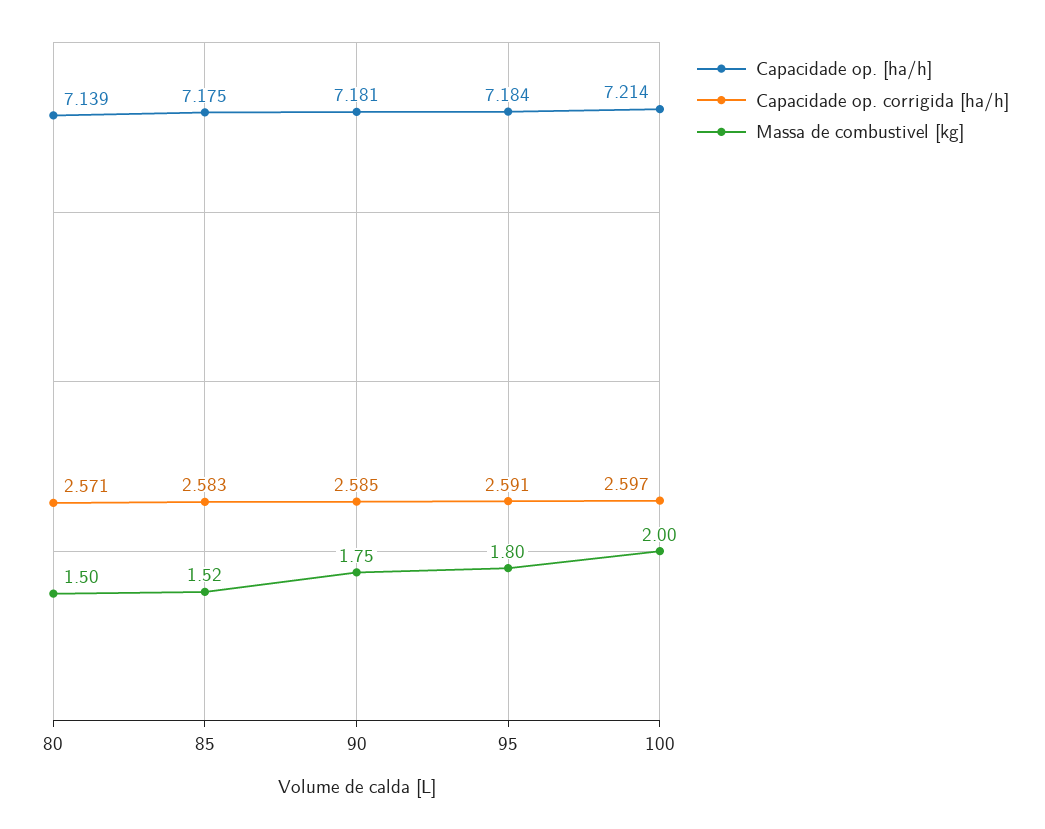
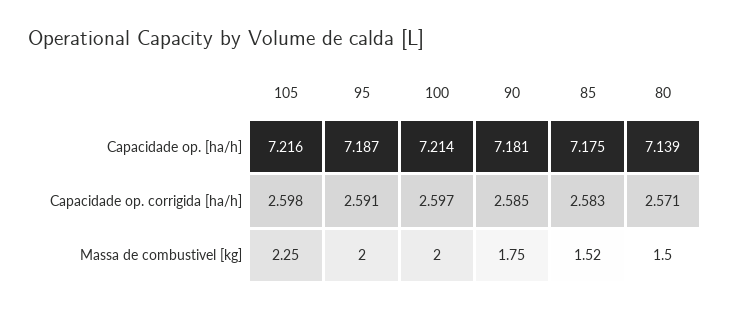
Capacidade op. [ha/h], 95: 7.184 -> 7.187
Massa de combustivel [kg], 95: 1.8 -> 2
Capacidade op. [ha/h], 105: none -> 7.216
Capacidade op. corrigida [ha/h], 105: none -> 2.598
Massa de combustivel [kg], 105: none -> 2.25

